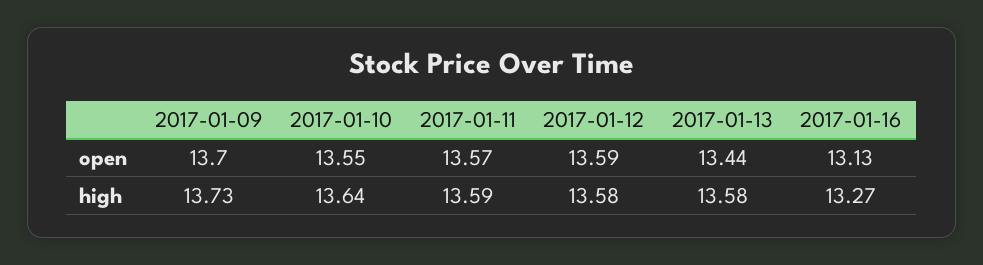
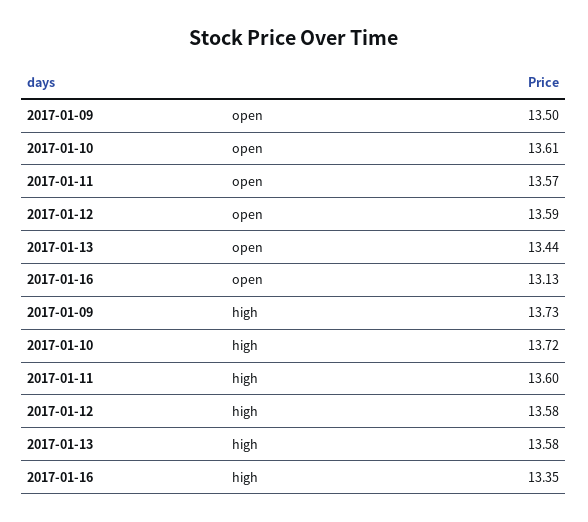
2017-01-09, open: 13.7 -> 13.5
2017-01-10, open: 13.55 -> 13.61
2017-01-10, high: 13.64 -> 13.72
2017-01-11, high: 13.59 -> 13.6
2017-01-16, high: 13.27 -> 13.35

